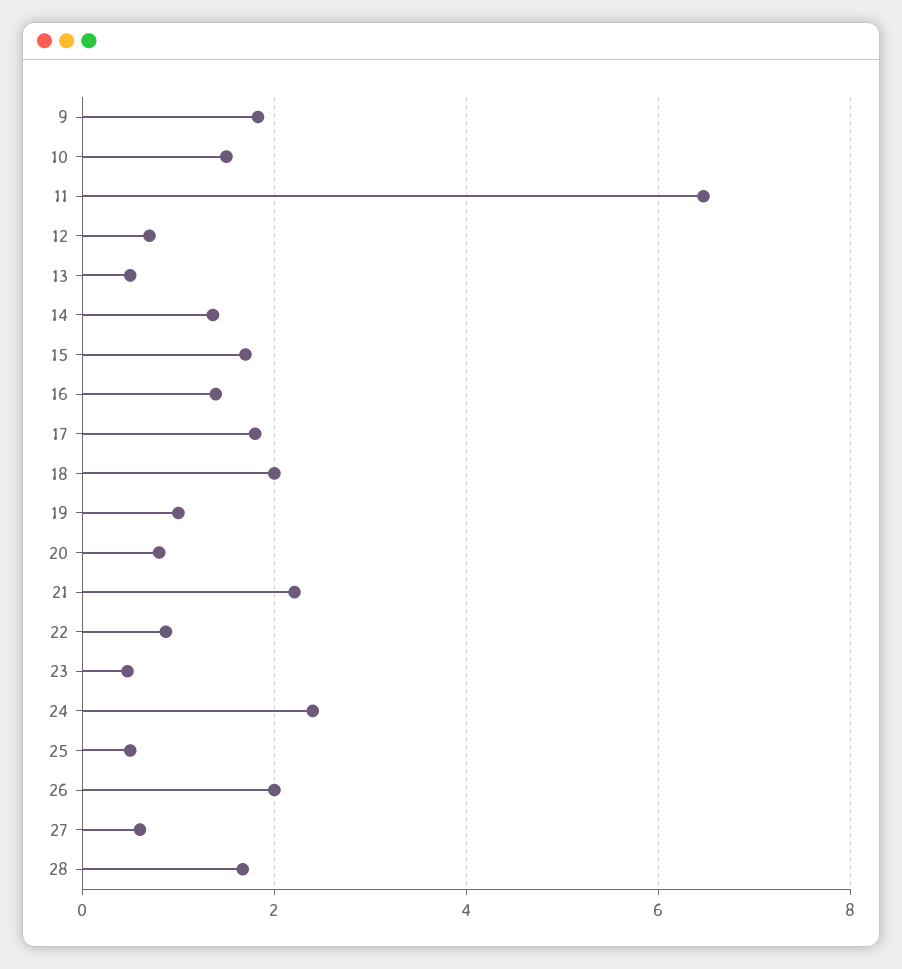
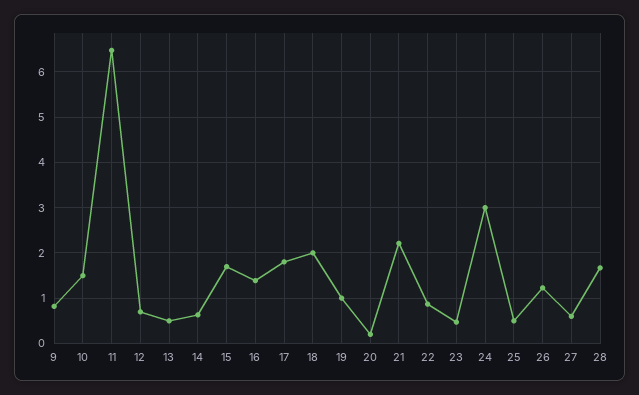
9: 1.8 -> 0.8
14: 1.4 -> 0.6
20: 0.8 -> 0.2
24: 2.4 -> 3
26: 2 -> 1.2

